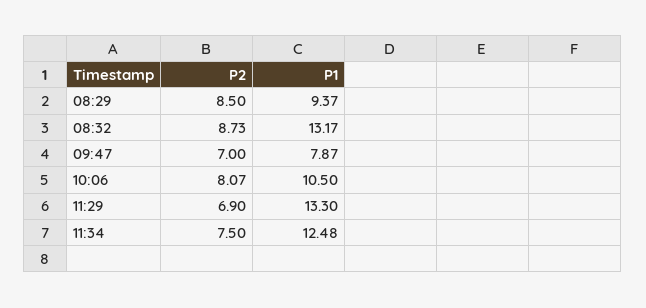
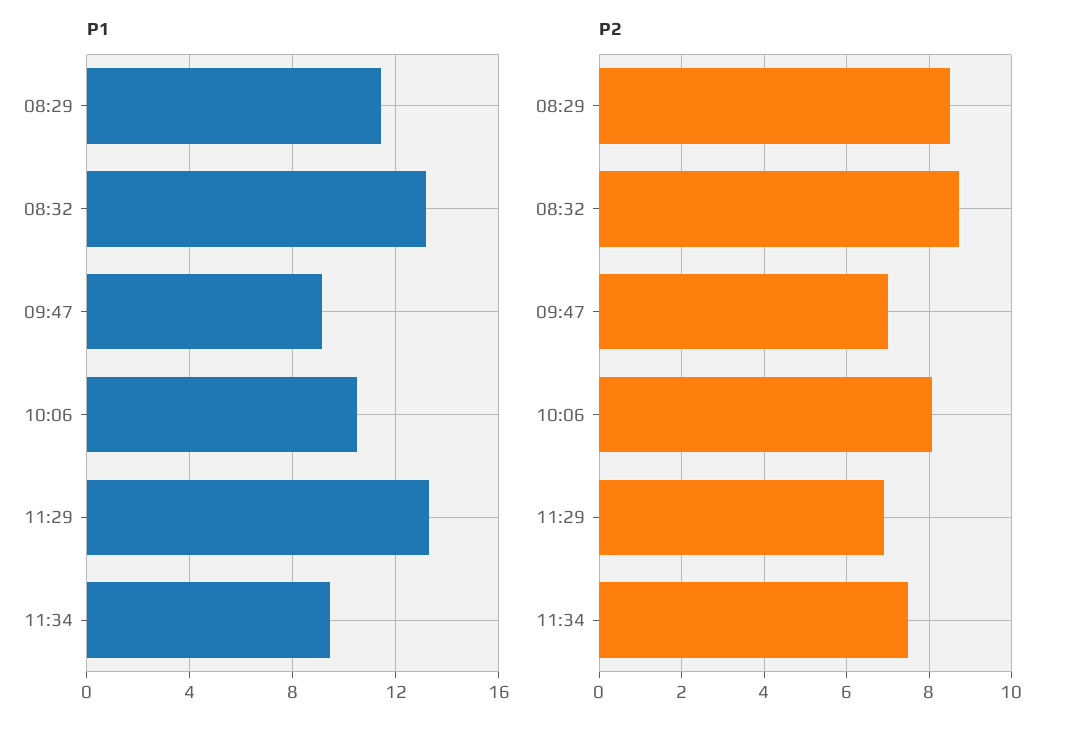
P1, 08:29: 9.37 -> 11.5
P1, 09:47: 7.87 -> 9
P1, 11:34: 12.48 -> 9.5

